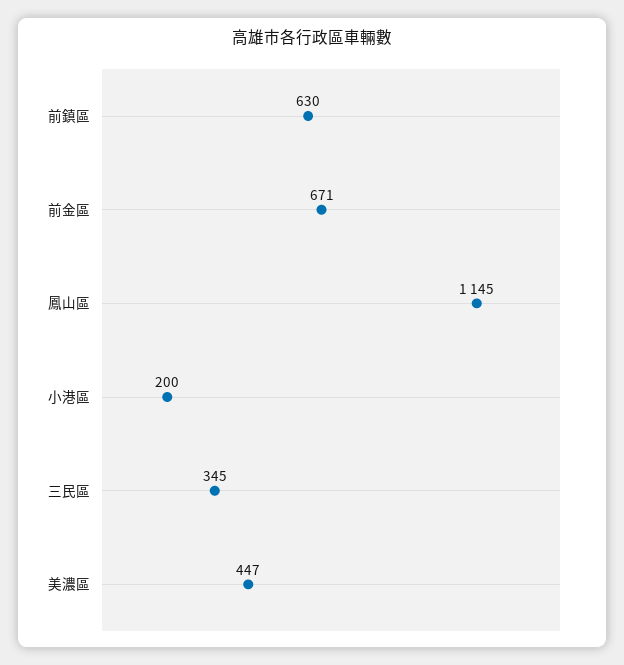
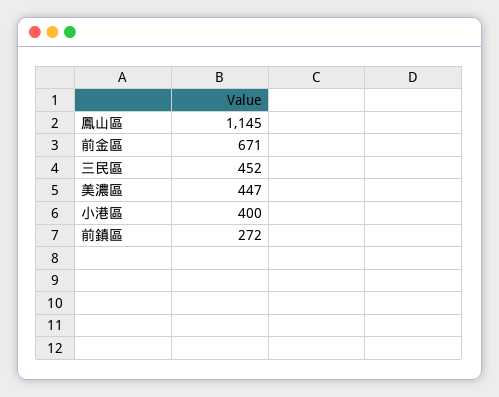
前鎮區: 630 -> 272
小港區: 200 -> 400
三民區: 345 -> 452

